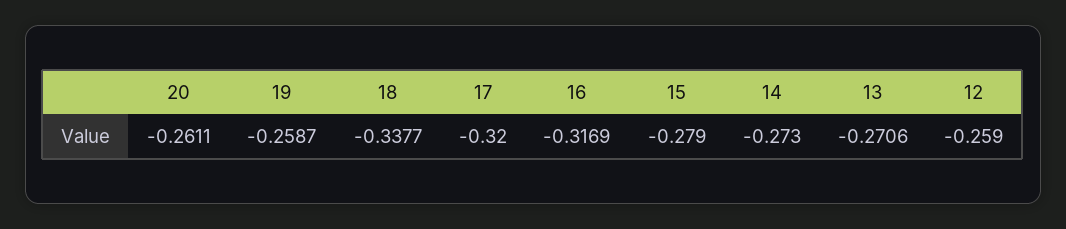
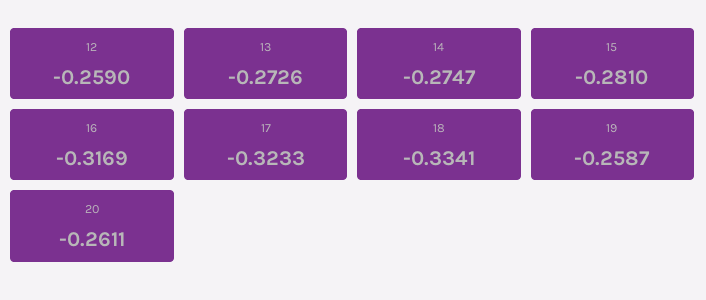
18: -0.3377 -> -0.3341
17: -0.32 -> -0.3233
15: -0.279 -> -0.281
14: -0.273 -> -0.2747
13: -0.2706 -> -0.2726

